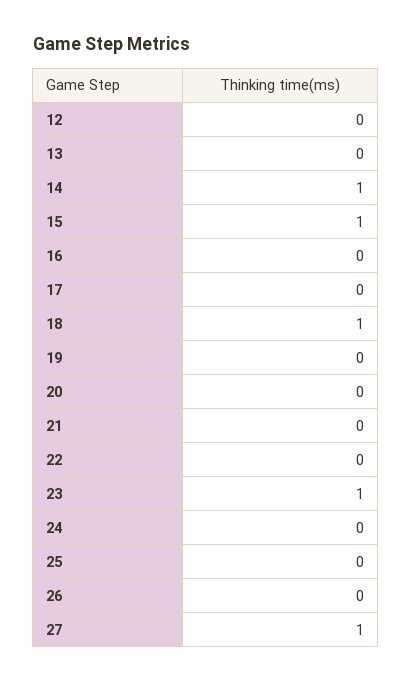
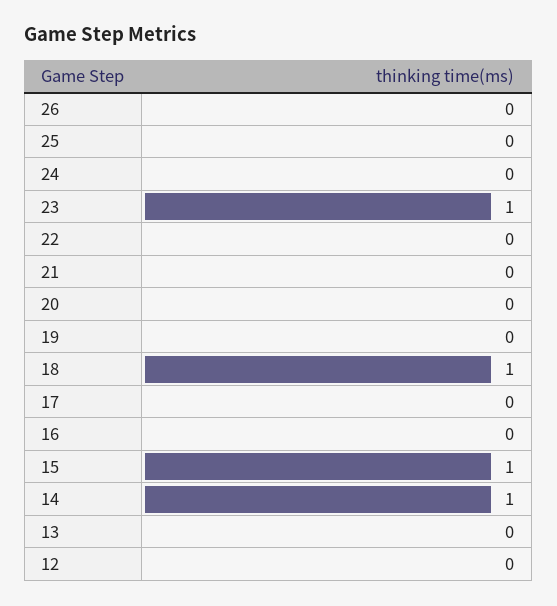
27: 1 -> none

